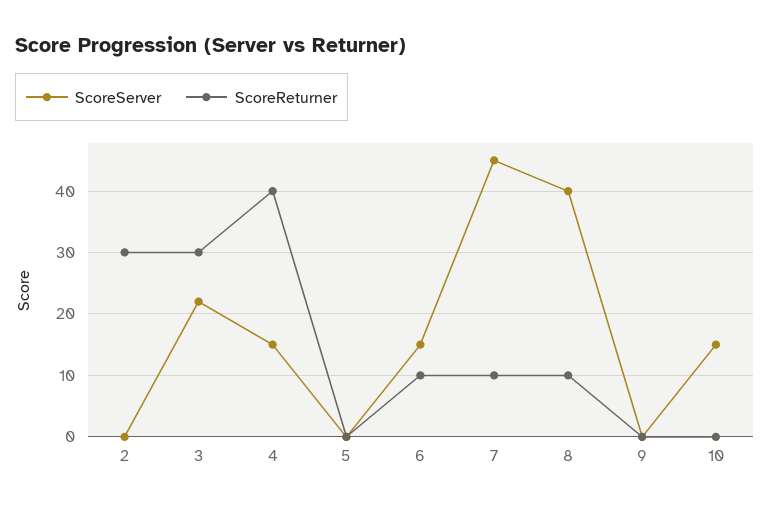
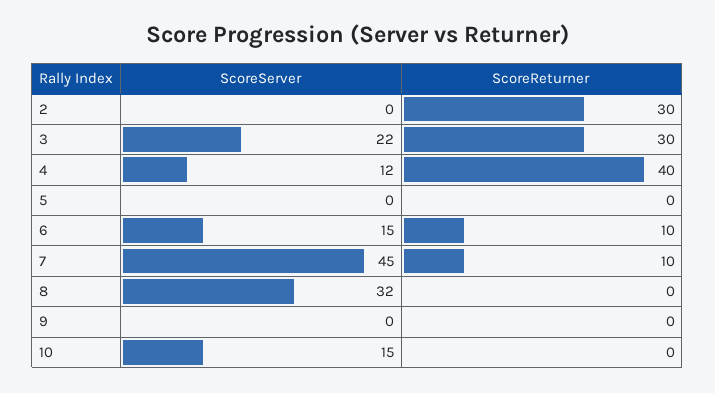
ScoreServer, 4: 15 -> 12
ScoreServer, 8: 40 -> 32
ScoreReturner, 8: 10 -> 0

